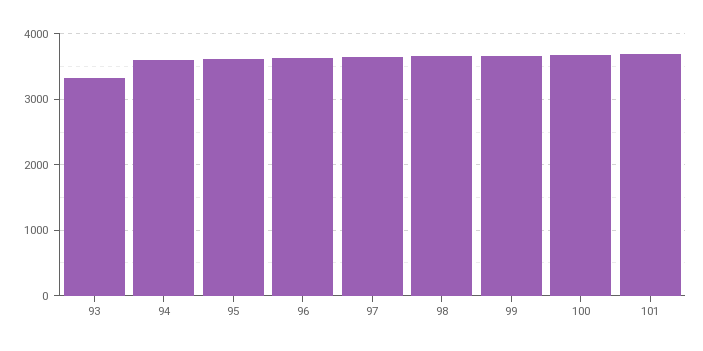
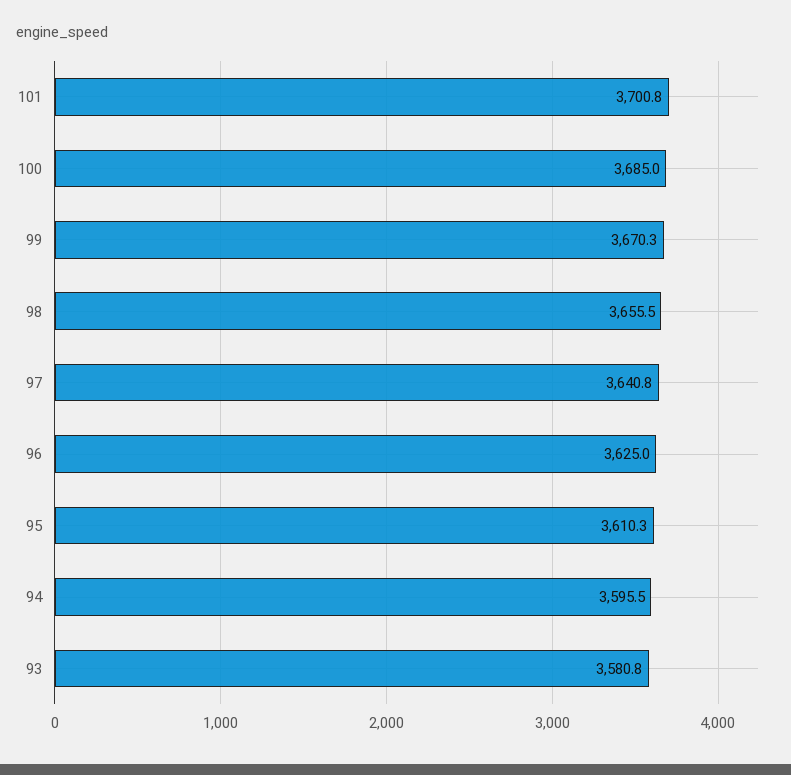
93: 3300 -> 3580.8

